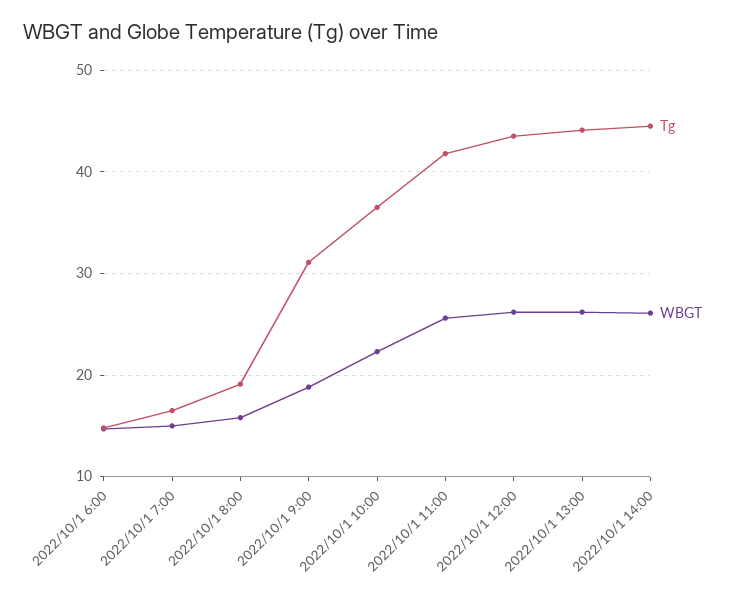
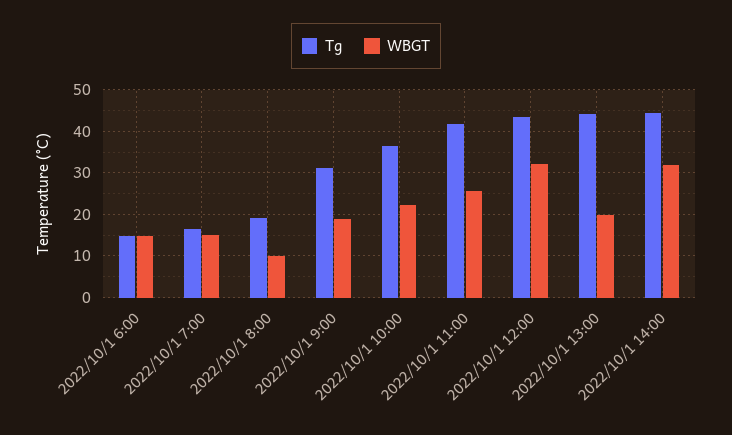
WBGT, 2022/10/1 8:00: 16 -> 10
WBGT, 2022/10/1 12:00: 26 -> 32
WBGT, 2022/10/1 13:00: 26 -> 20
WBGT, 2022/10/1 14:00: 26 -> 32

